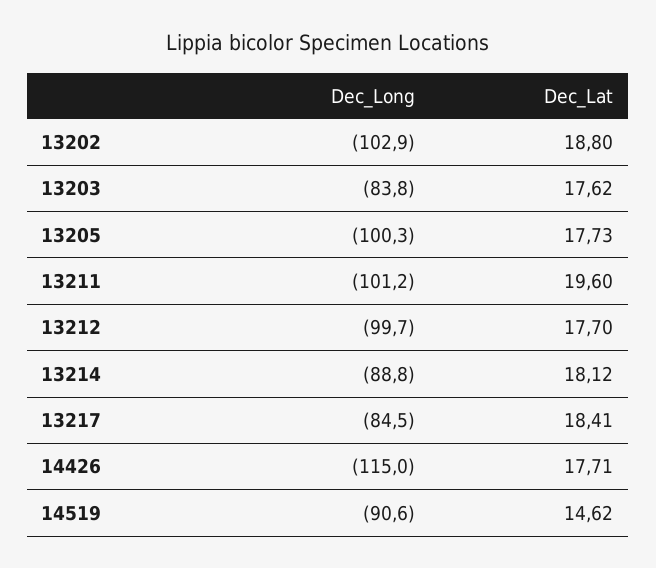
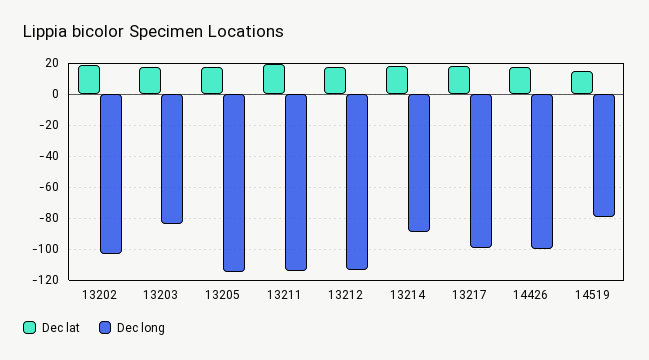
Dec_Long, 13205: -100.3 -> -115
Dec_Long, 13211: -101.2 -> -115
Dec_Long, 13212: -99.7 -> -115
Dec_Long, 13217: -84.5 -> -100
Dec_Long, 14426: -115 -> -100
Dec_Long, 14519: -90.6 -> -80

